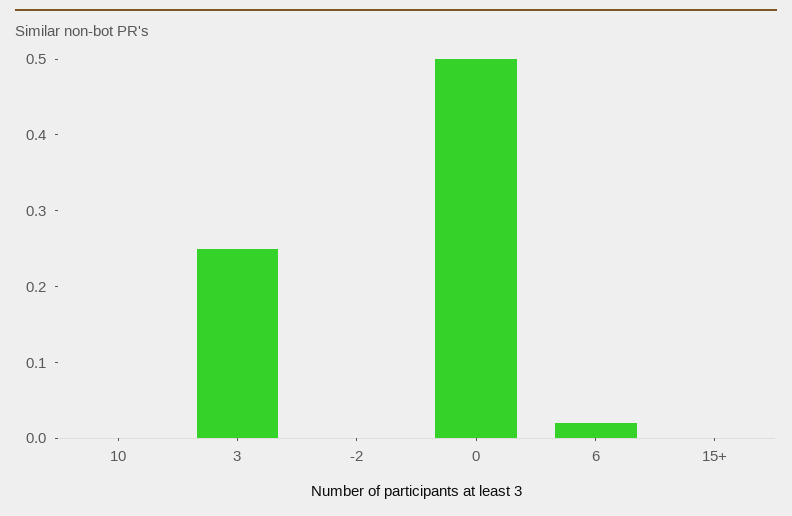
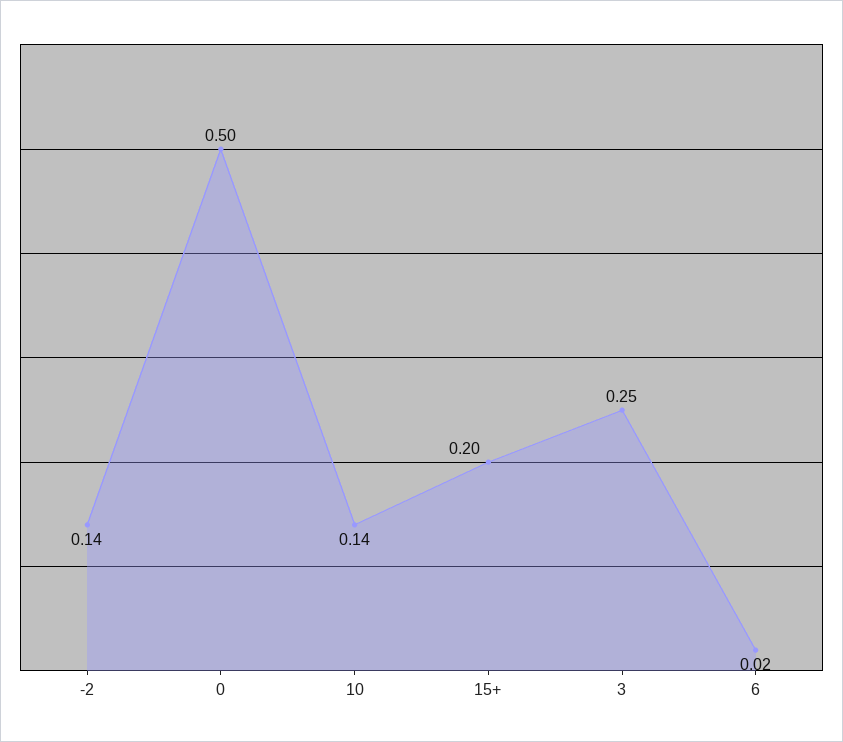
10: 0 -> 0.14
-2: 0 -> 0.14
15+: 0 -> 0.2

